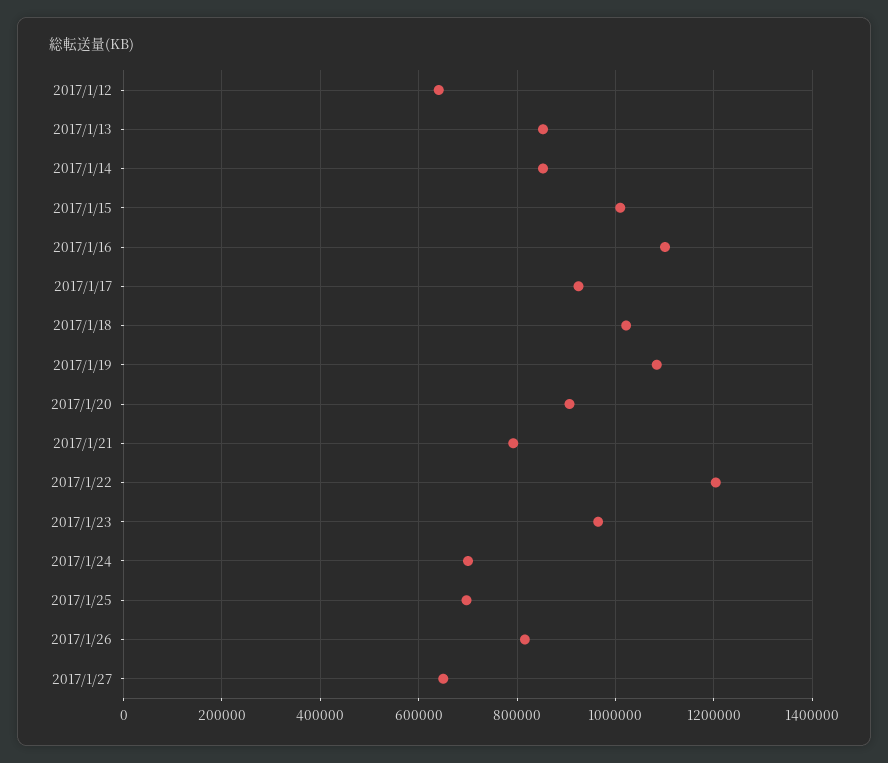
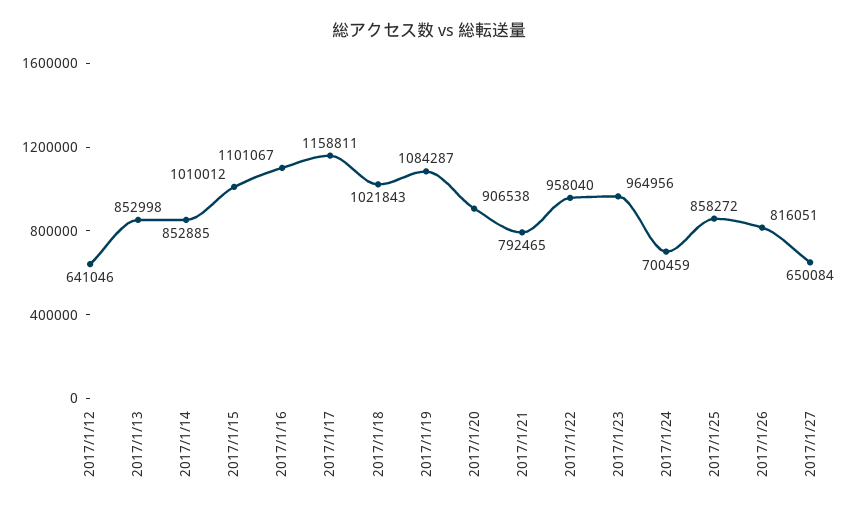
2017/1/17: 920000 -> 1158811
2017/1/22: 1200000 -> 958040
2017/1/25: 700000 -> 858272

